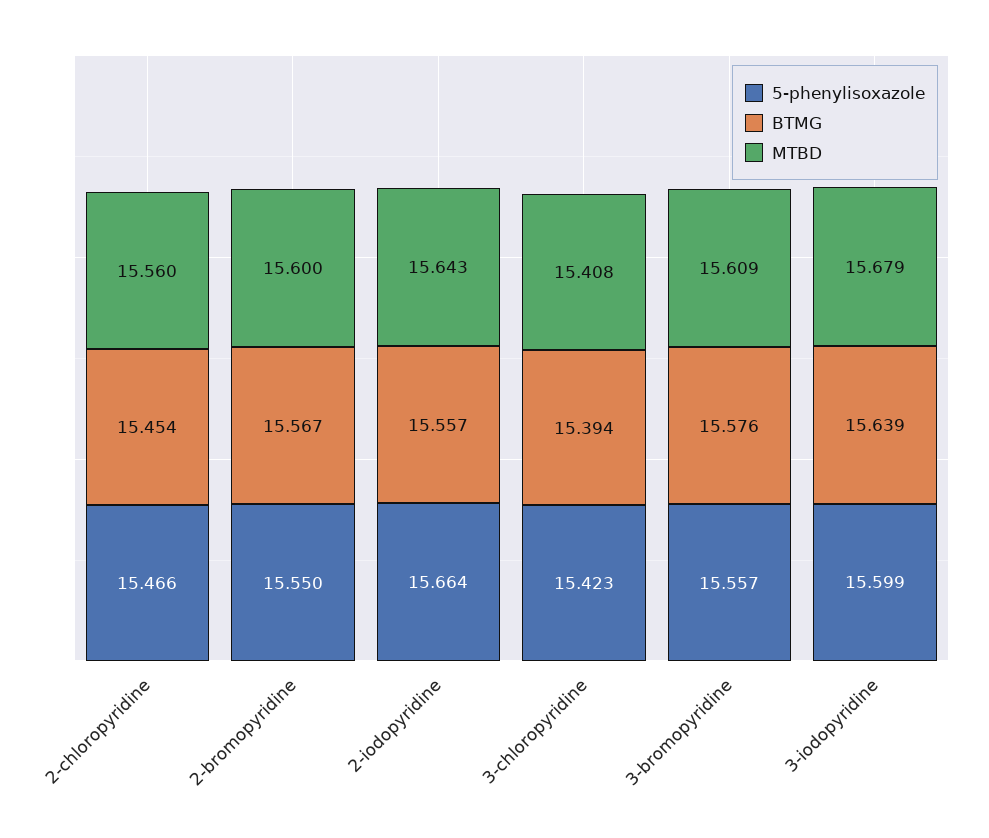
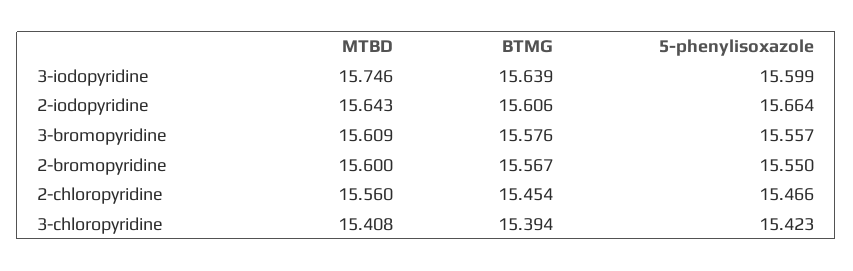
BTMG, 2-iodopyridine: 15.557 -> 15.606
MTBD, 3-iodopyridine: 15.679 -> 15.746

